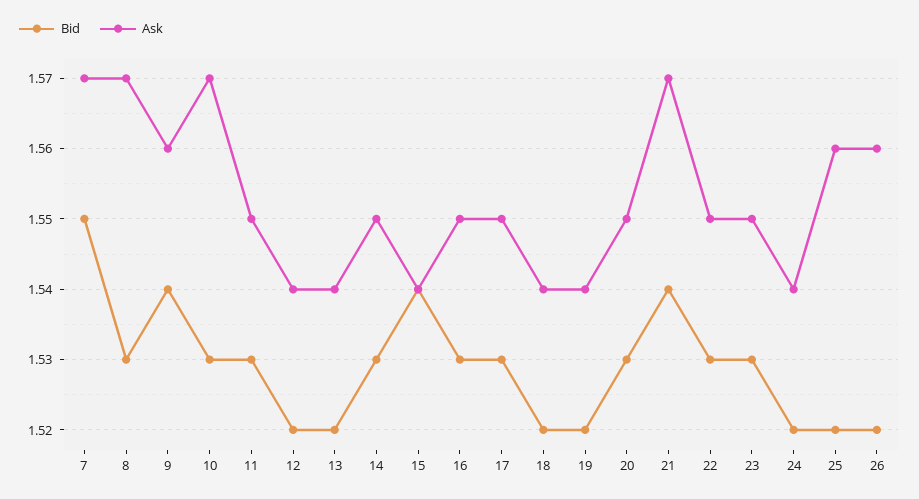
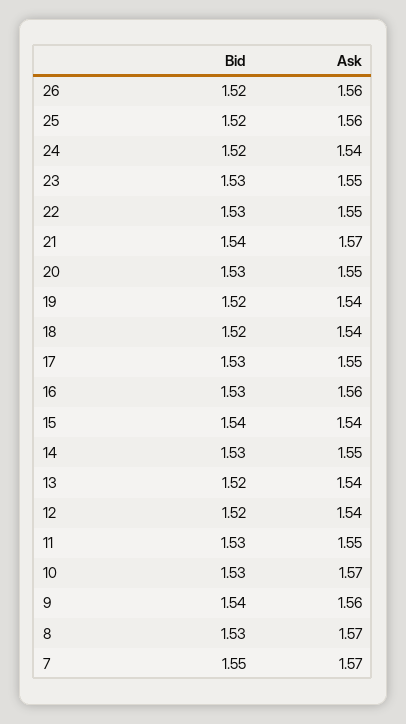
Ask, 16: 1.55 -> 1.56

